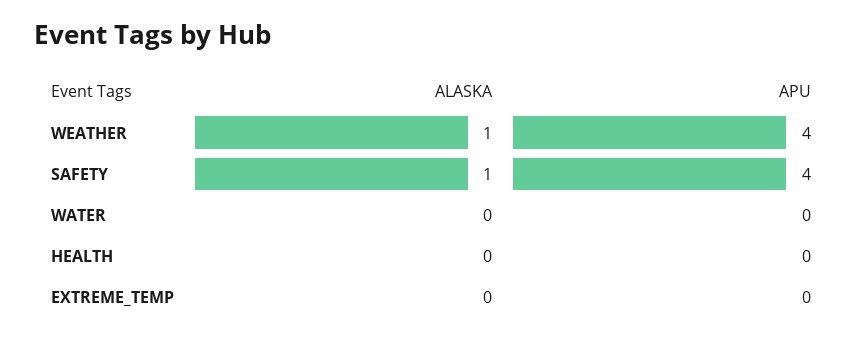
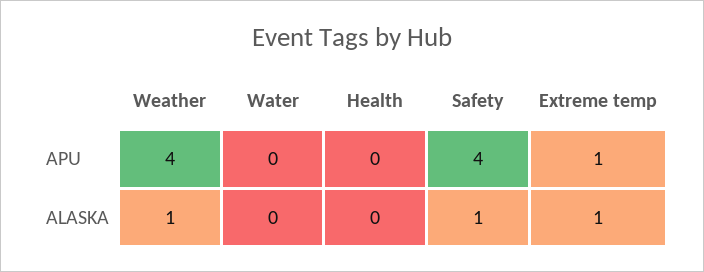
ALASKA, EXTREME_TEMP: 0 -> 1
APU, EXTREME_TEMP: 0 -> 1

